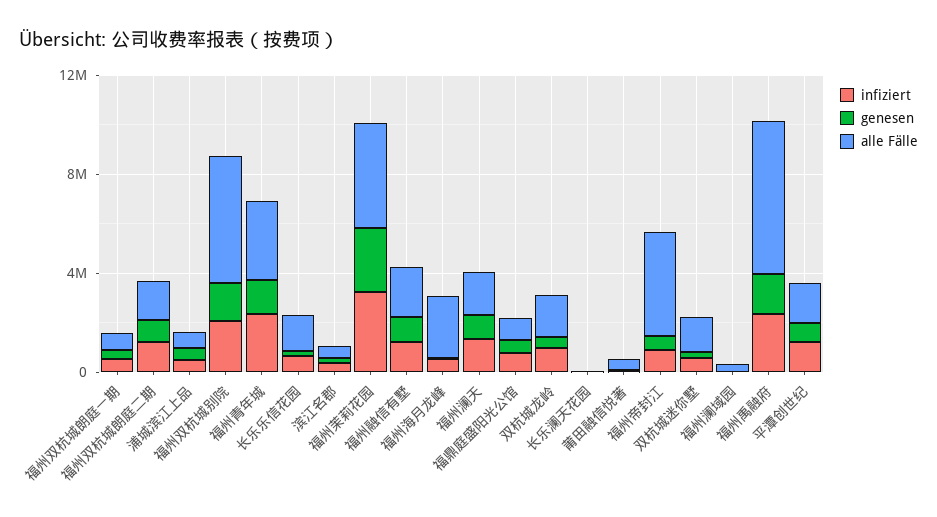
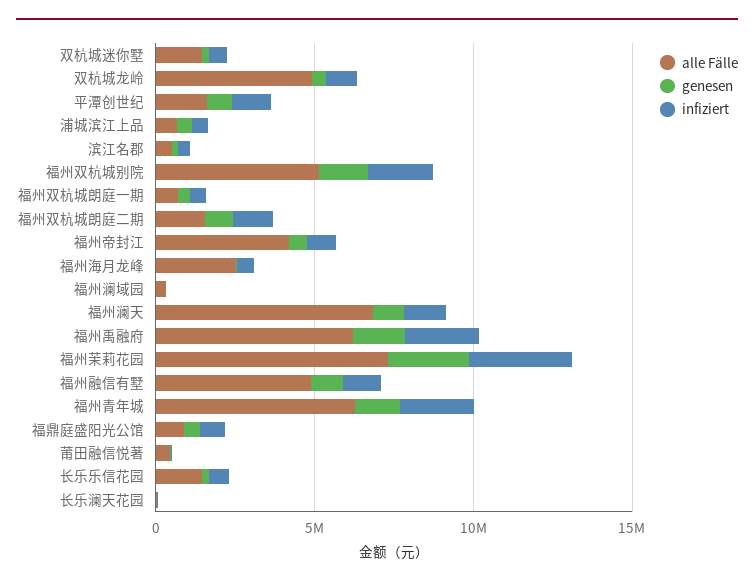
alle Fälle, 福州青年城: 3000000 -> 6000000
alle Fälle, 福州茉莉花园: 4000000 -> 7000000
alle Fälle, 福州融信有墅: 2000000 -> 5000000
alle Fälle, 福州澜天: 2000000 -> 7000000
alle Fälle, 双杭城龙岭: 2000000 -> 5000000

